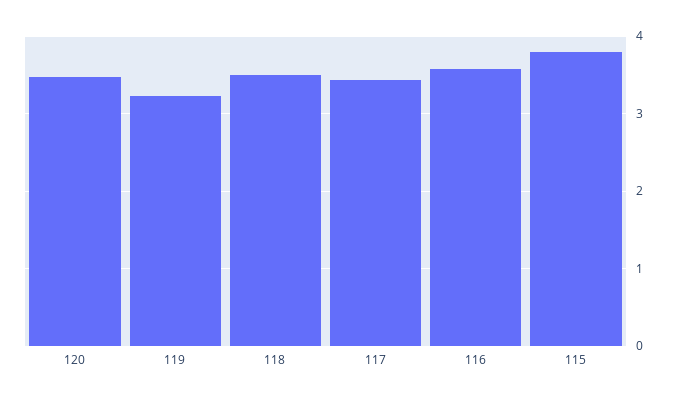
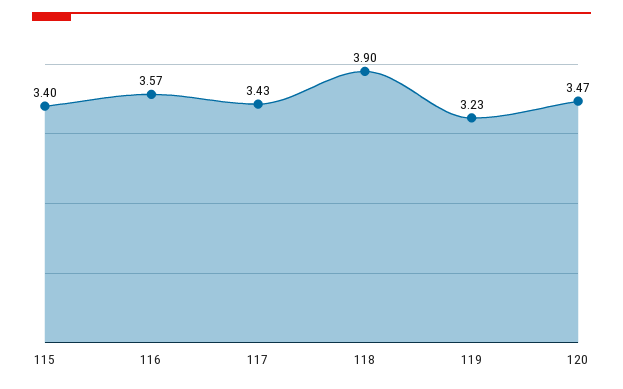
118: 3.5 -> 3.9
115: 3.8 -> 3.4

